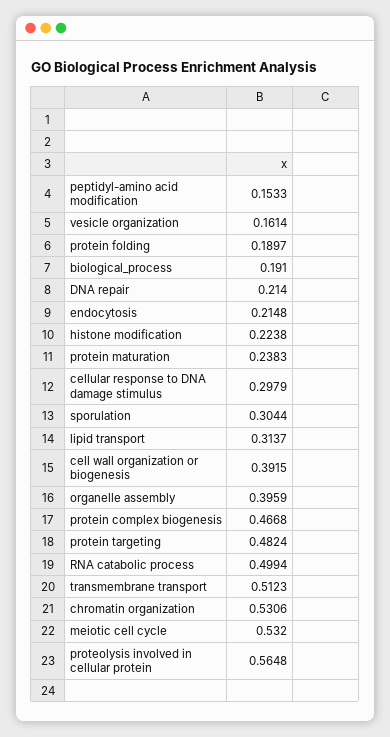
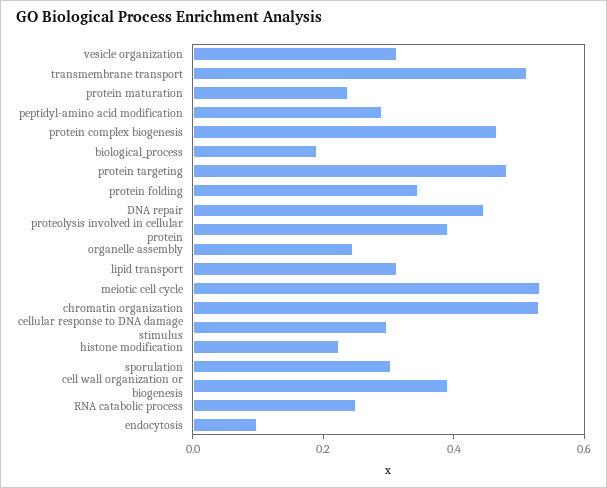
peptidyl-amino acid modification: 0.1533 -> 0.3
vesicle organization: 0.1614 -> 0.3
protein folding: 0.1897 -> 0.35
DNA repair: 0.214 -> 0.45
endocytosis: 0.2148 -> 0.1
organelle assembly: 0.3959 -> 0.25
RNA catabolic process: 0.4994 -> 0.25
proteolysis involved in cellular protein: 0.5648 -> 0.4

